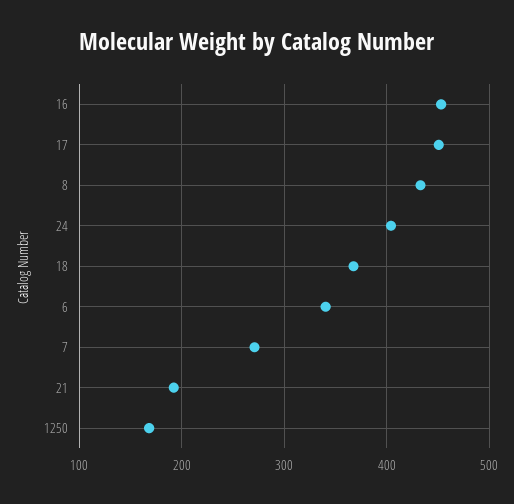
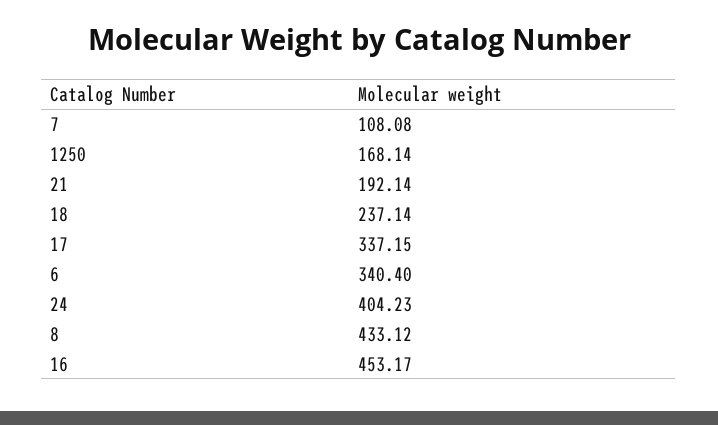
17: 450 -> 337.15
18: 370 -> 237.14
7: 270 -> 108.08

